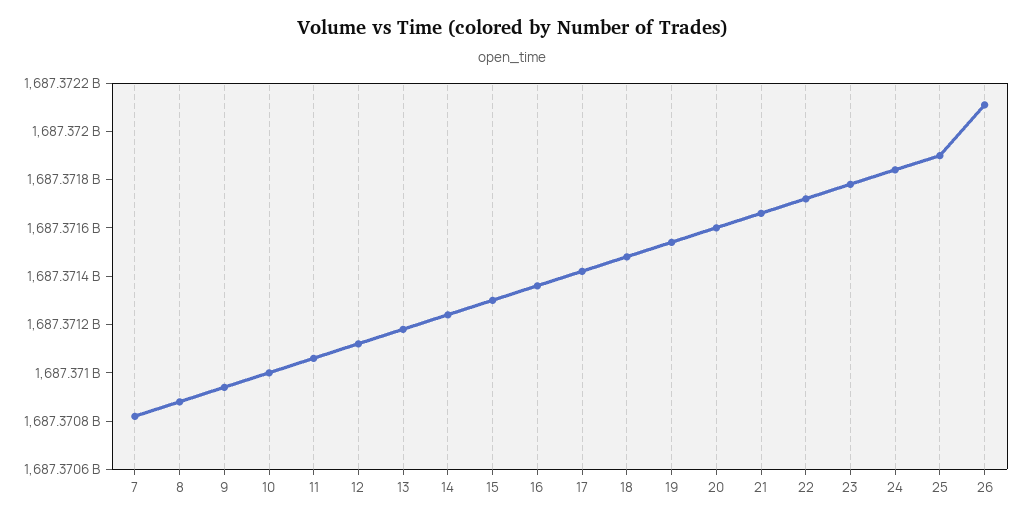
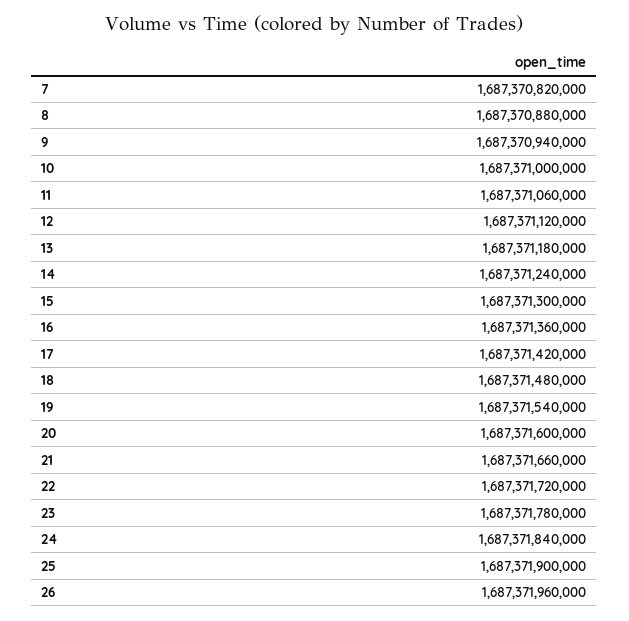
26: 1687372100000 -> 1687371960000

